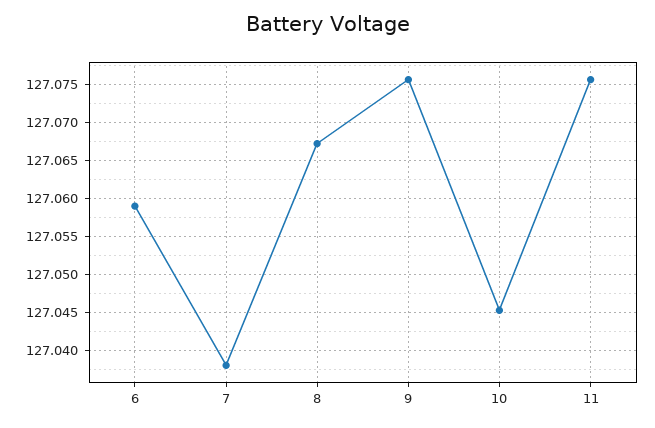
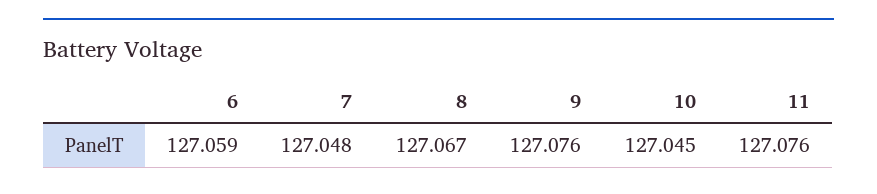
7: 127.038 -> 127.048

